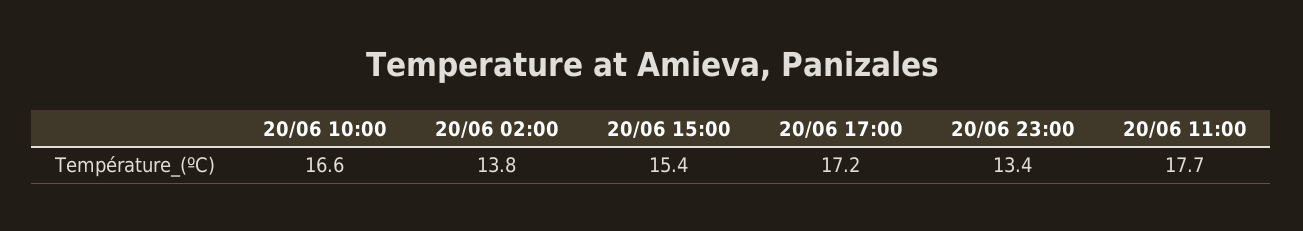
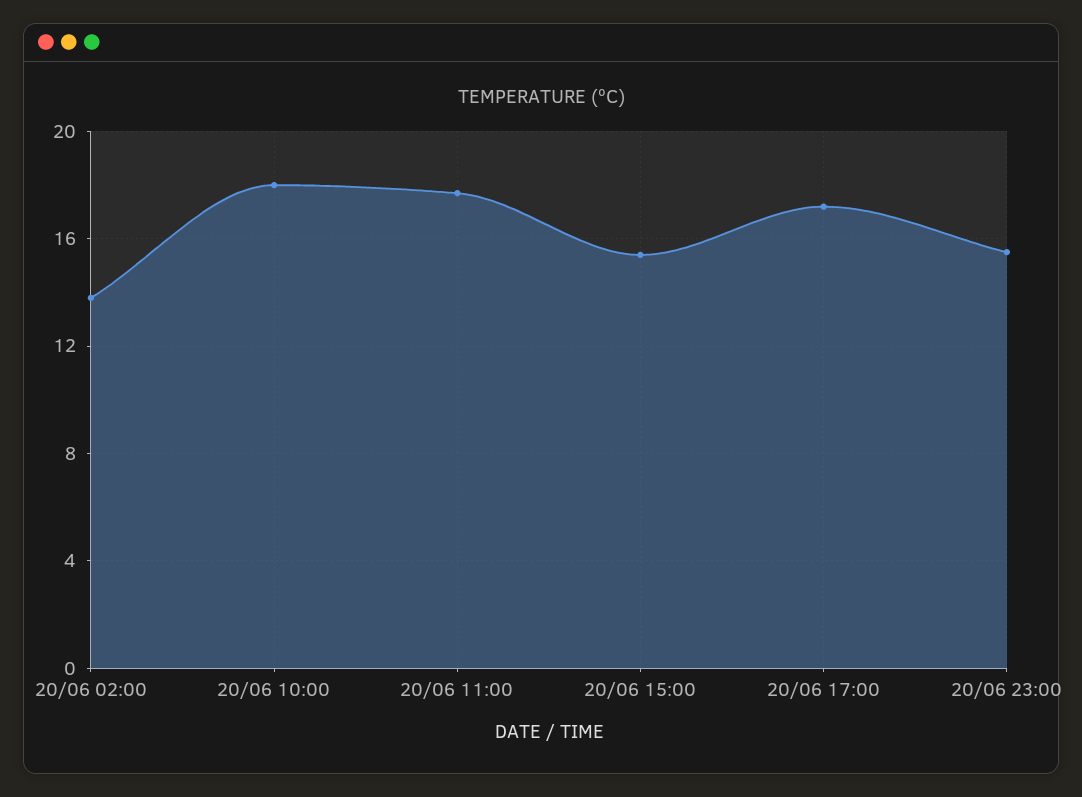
20/06 10:00: 16.6 -> 18
20/06 23:00: 13.4 -> 15.5

